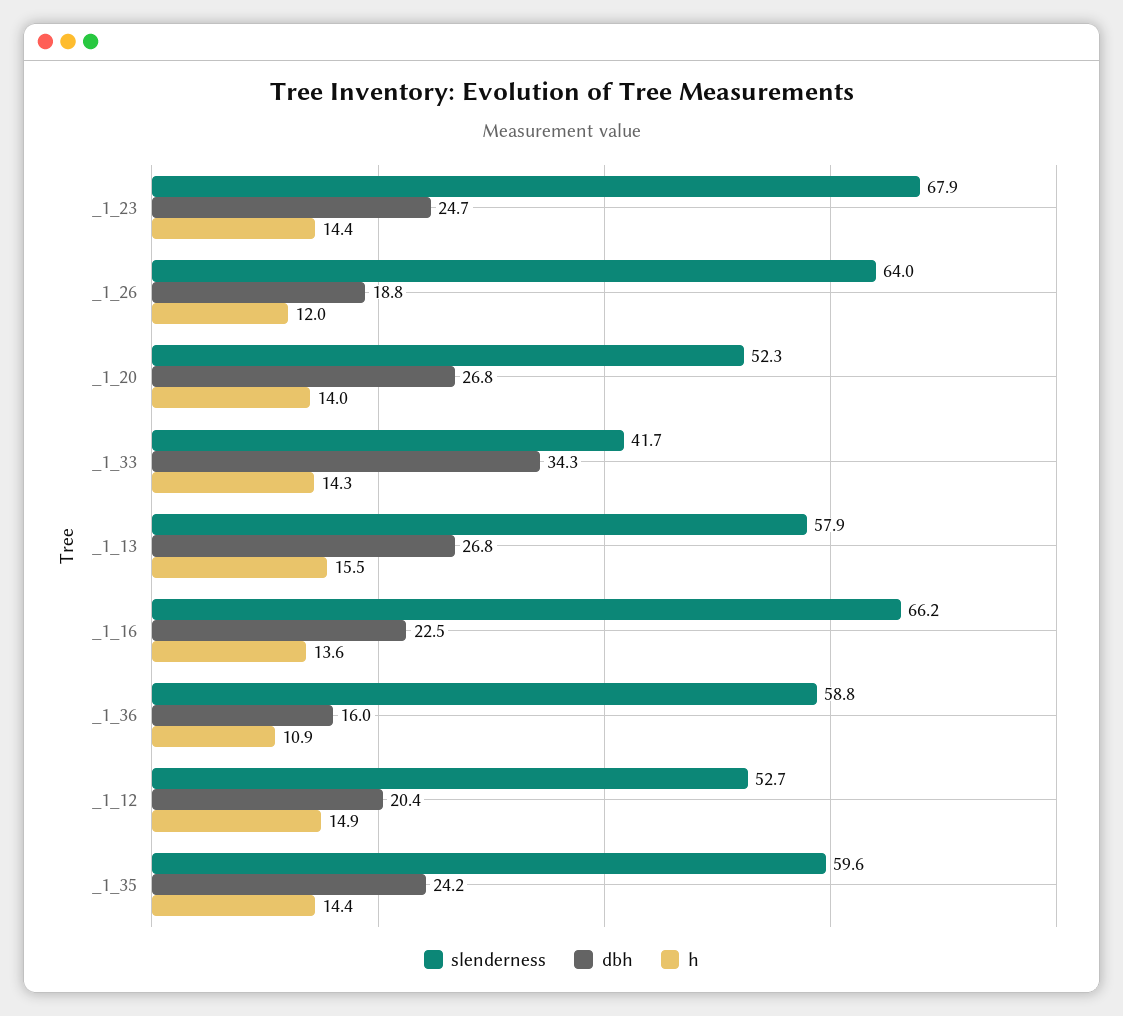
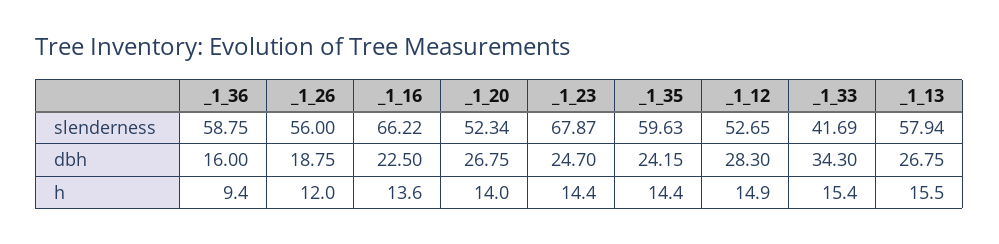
slenderness, _1_26: 64 -> 56
h, _1_33: 14.3 -> 15.4
h, _1_36: 10.9 -> 9.4
dbh, _1_12: 20.4 -> 28.3

